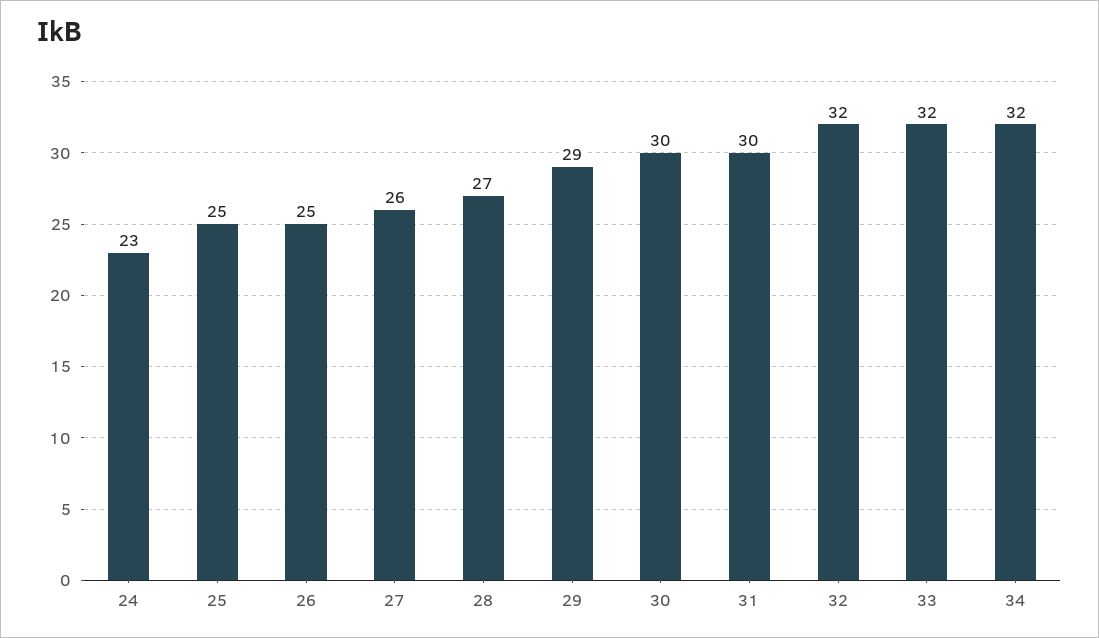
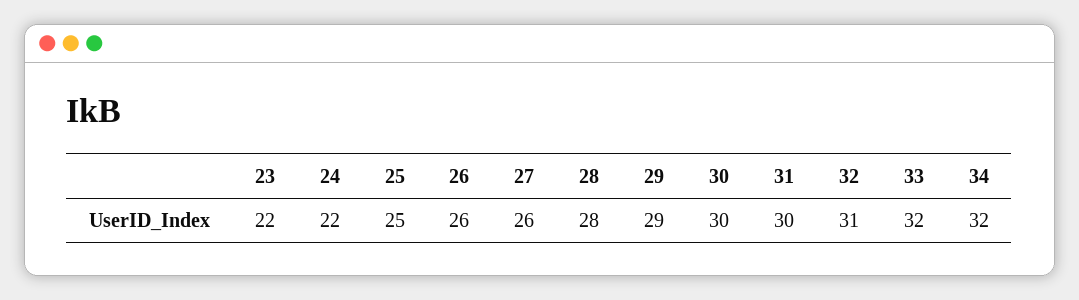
24: 23 -> 22
26: 25 -> 26
28: 27 -> 28
32: 32 -> 31
23: none -> 22

